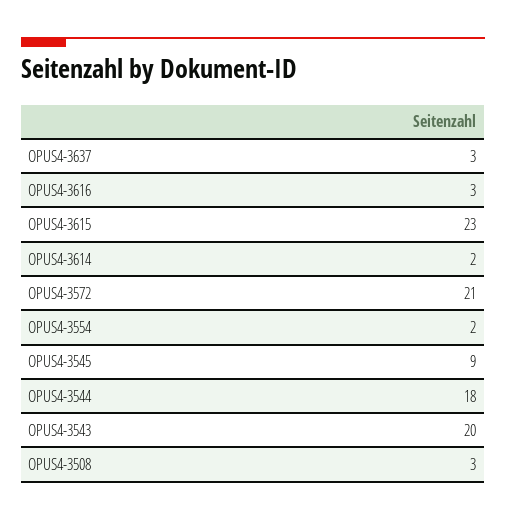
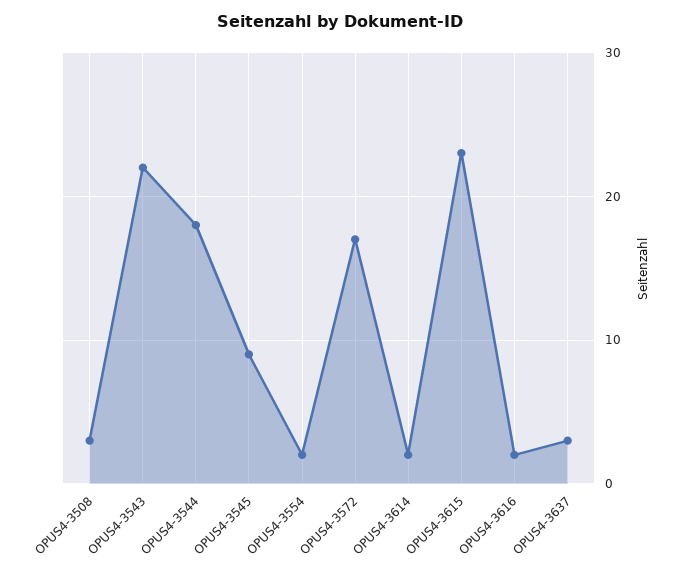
OPUS4-3616: 3 -> 2
OPUS4-3572: 21 -> 17
OPUS4-3543: 20 -> 22

